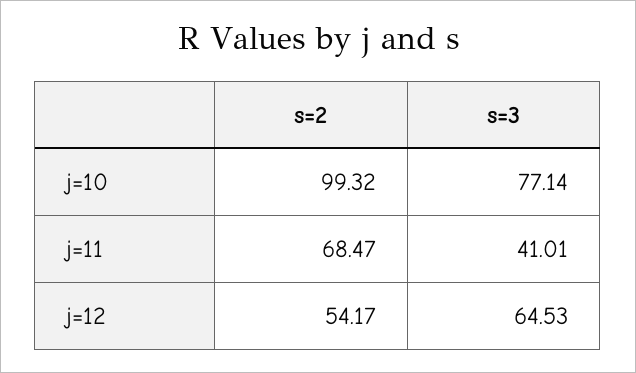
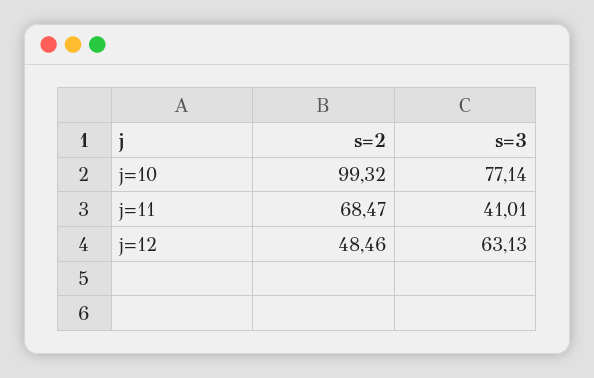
s=2, j=12: 54.17 -> 48.46
s=3, j=12: 64.53 -> 63.13

